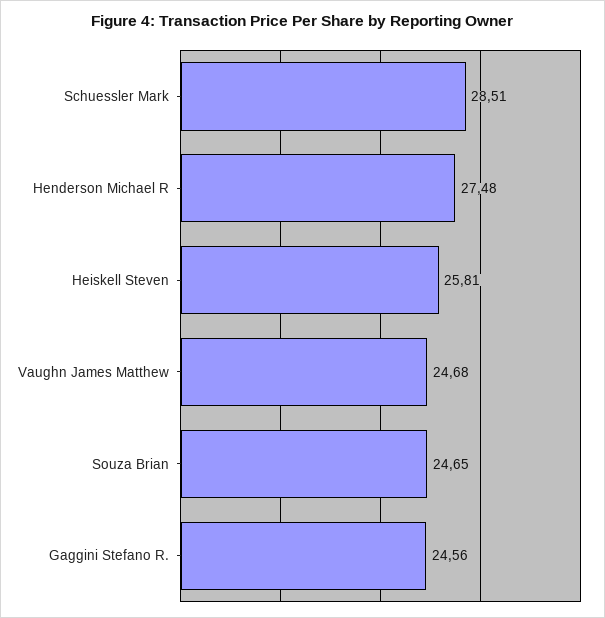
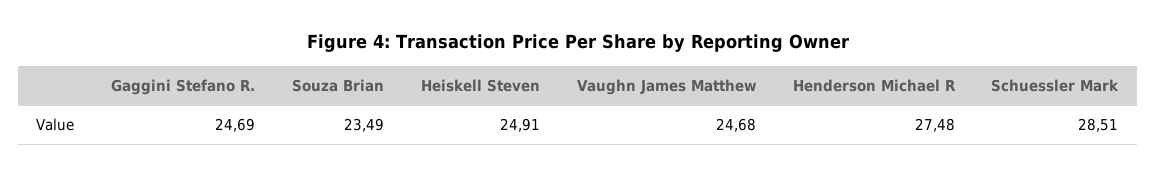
Heiskell Steven: 25.81 -> 24.91
Souza Brian: 24.65 -> 23.49
Gaggini Stefano R.: 24.56 -> 24.69

